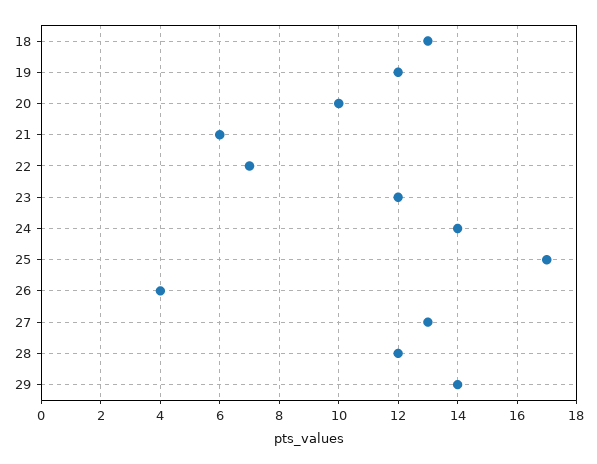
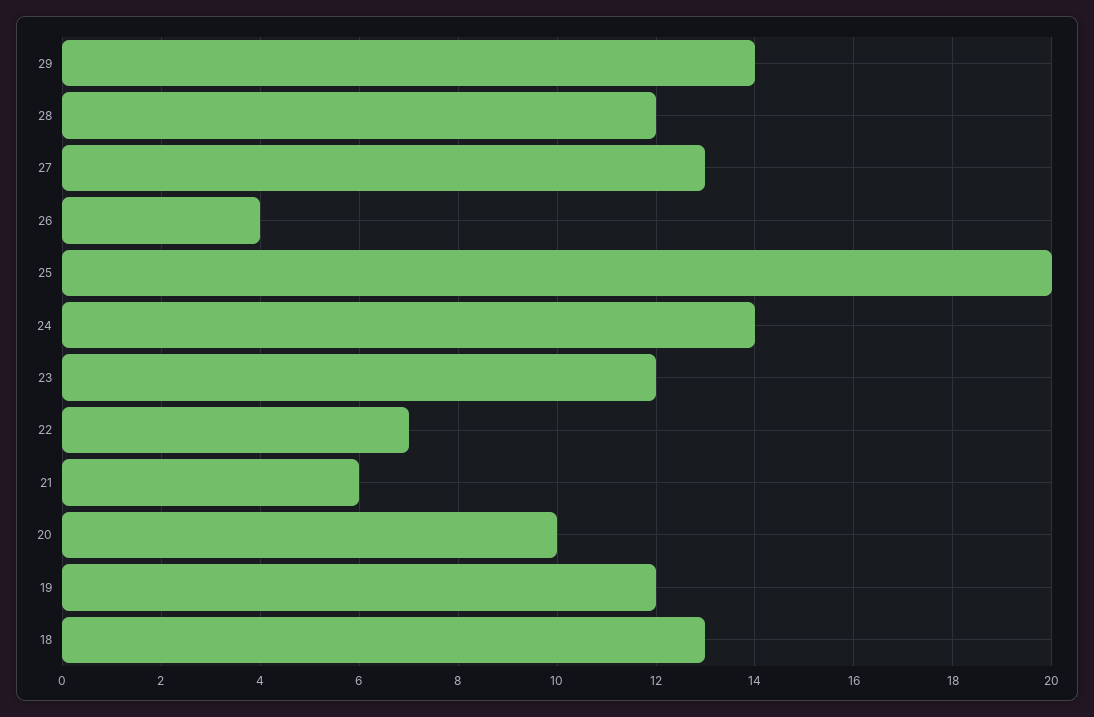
25: 17 -> 20

